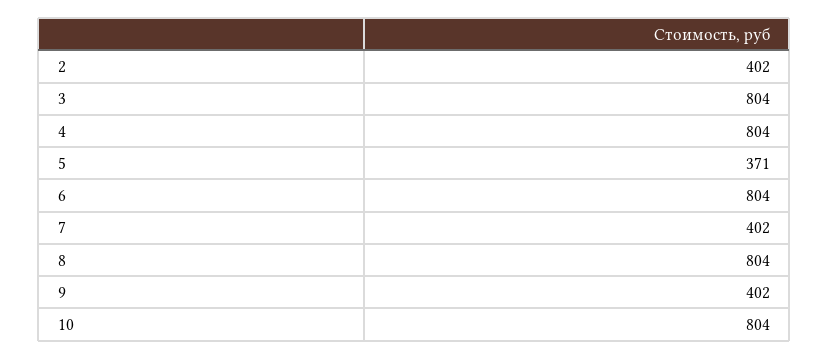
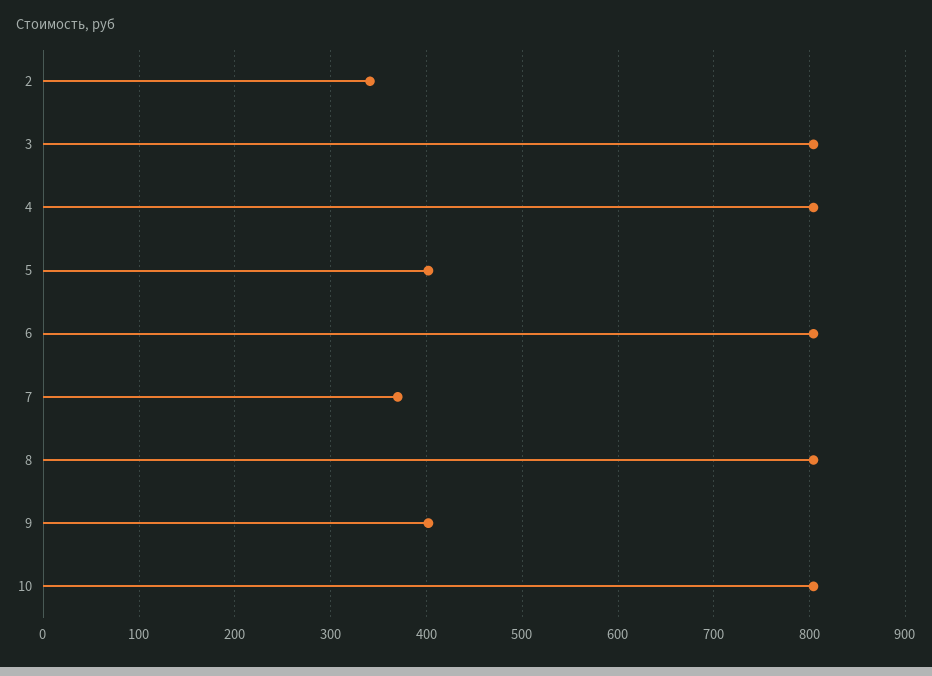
2: 402 -> 340
5: 371 -> 400
7: 402 -> 370

